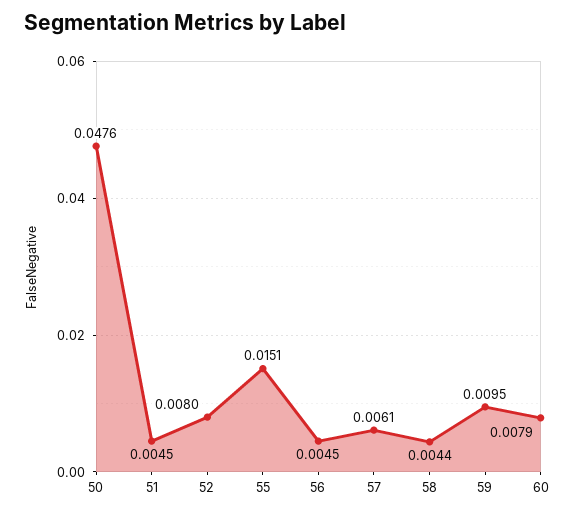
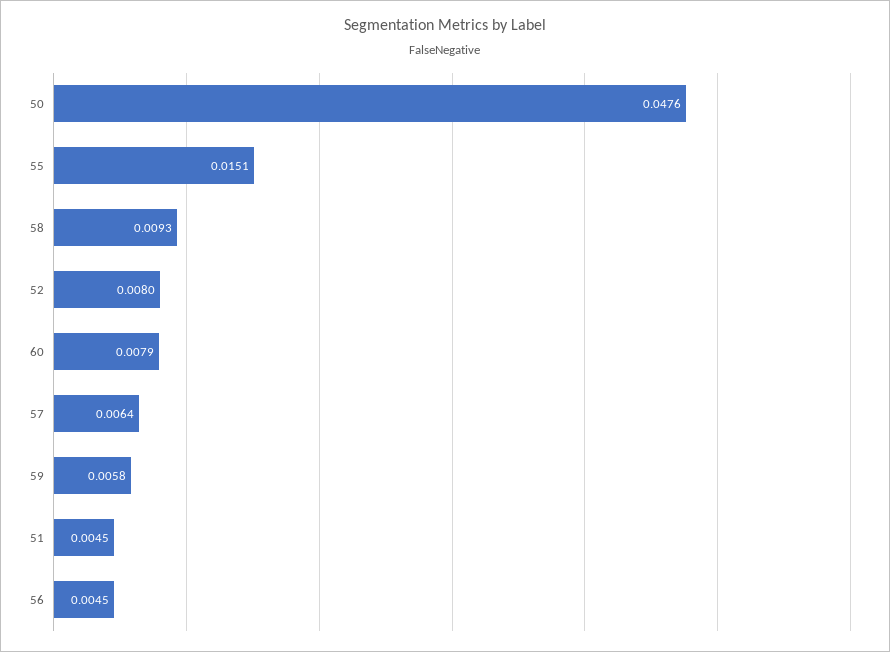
57: 0.0061 -> 0.0064
58: 0.0044 -> 0.0093
59: 0.0095 -> 0.0058

